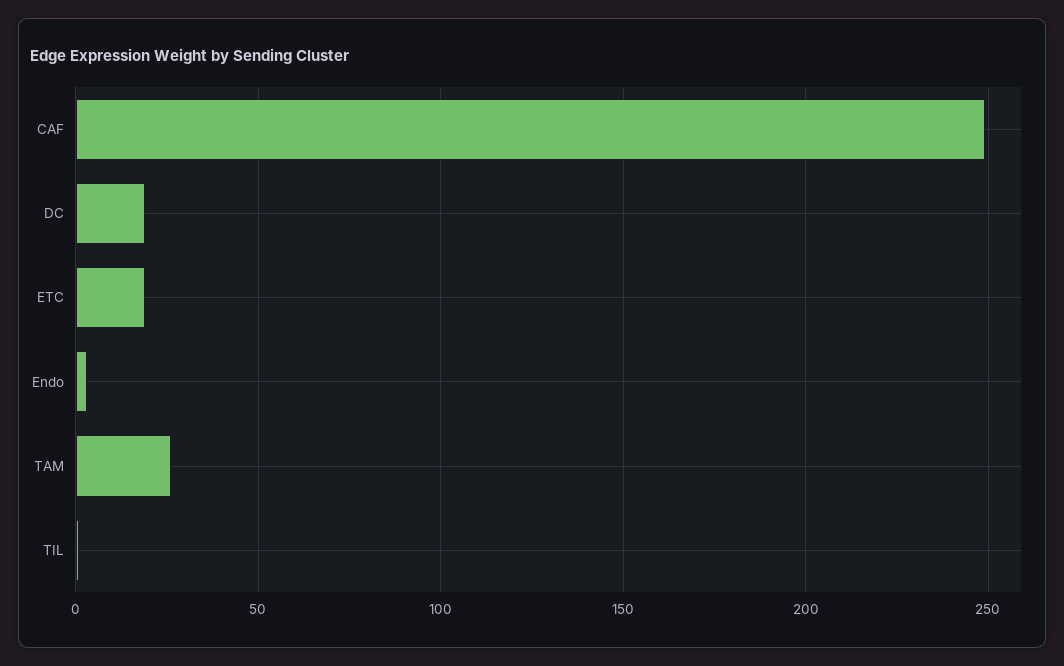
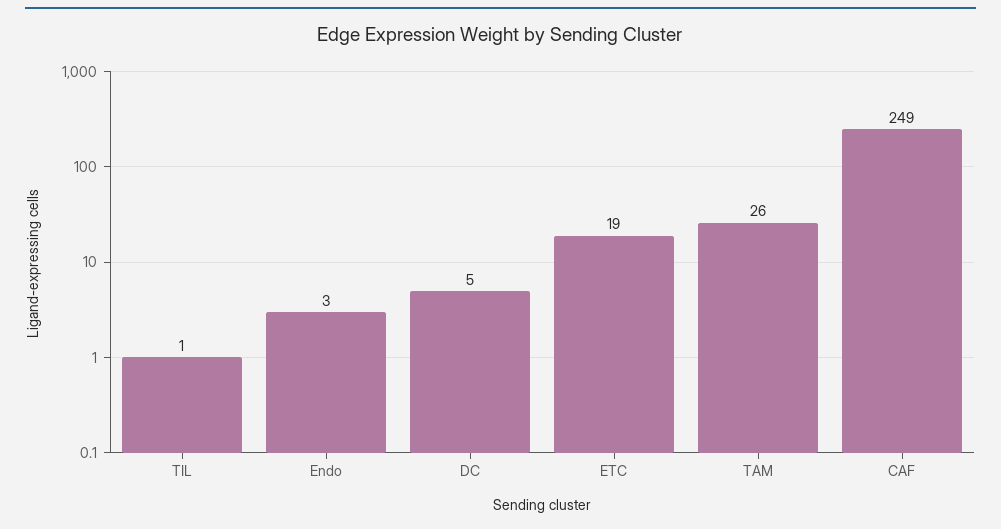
DC: 20 -> 5

